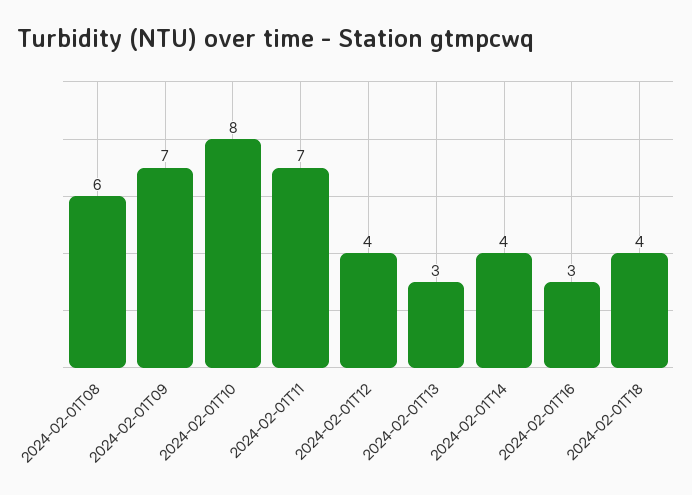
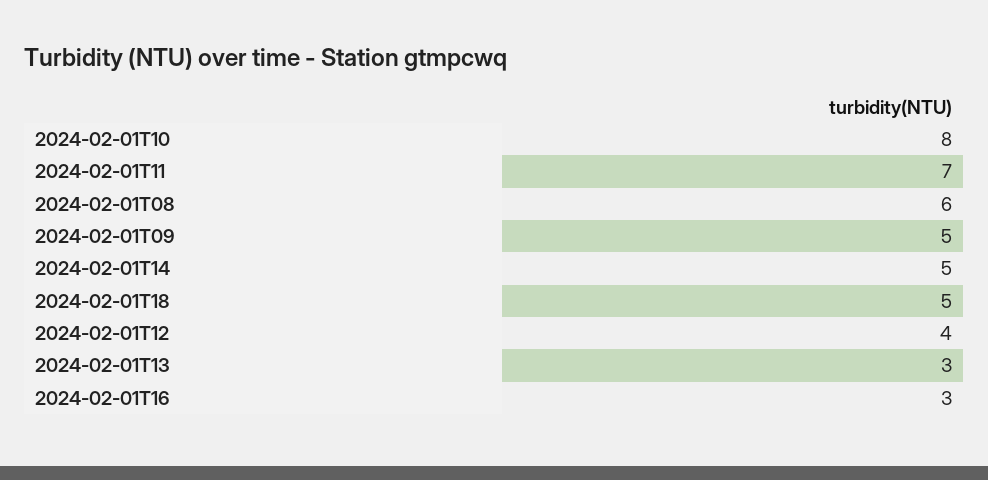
2024-02-01T09: 7 -> 5
2024-02-01T14: 4 -> 5
2024-02-01T18: 4 -> 5

